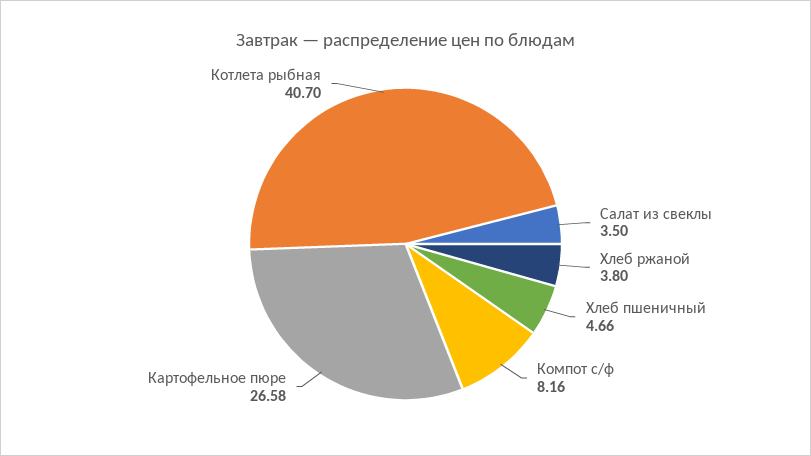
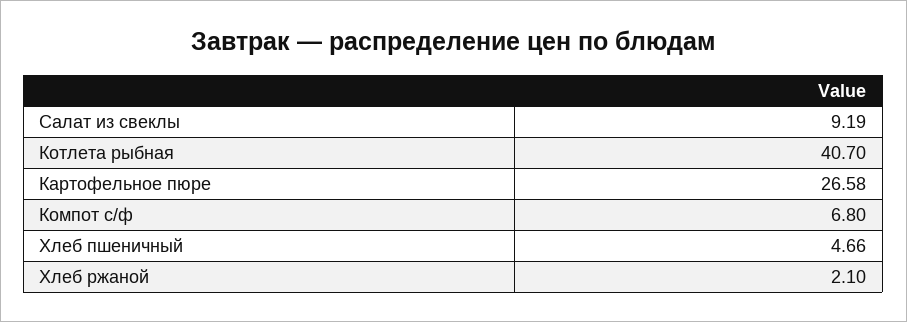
Салат из свеклы: 3.5 -> 9.19
Хлеб ржаной: 3.8 -> 2.1
Компот с/ф: 8.16 -> 6.8

